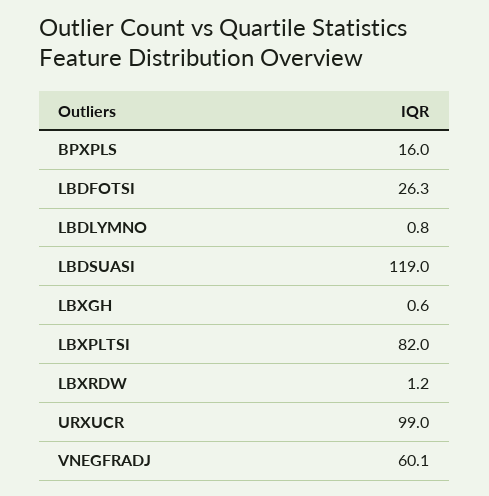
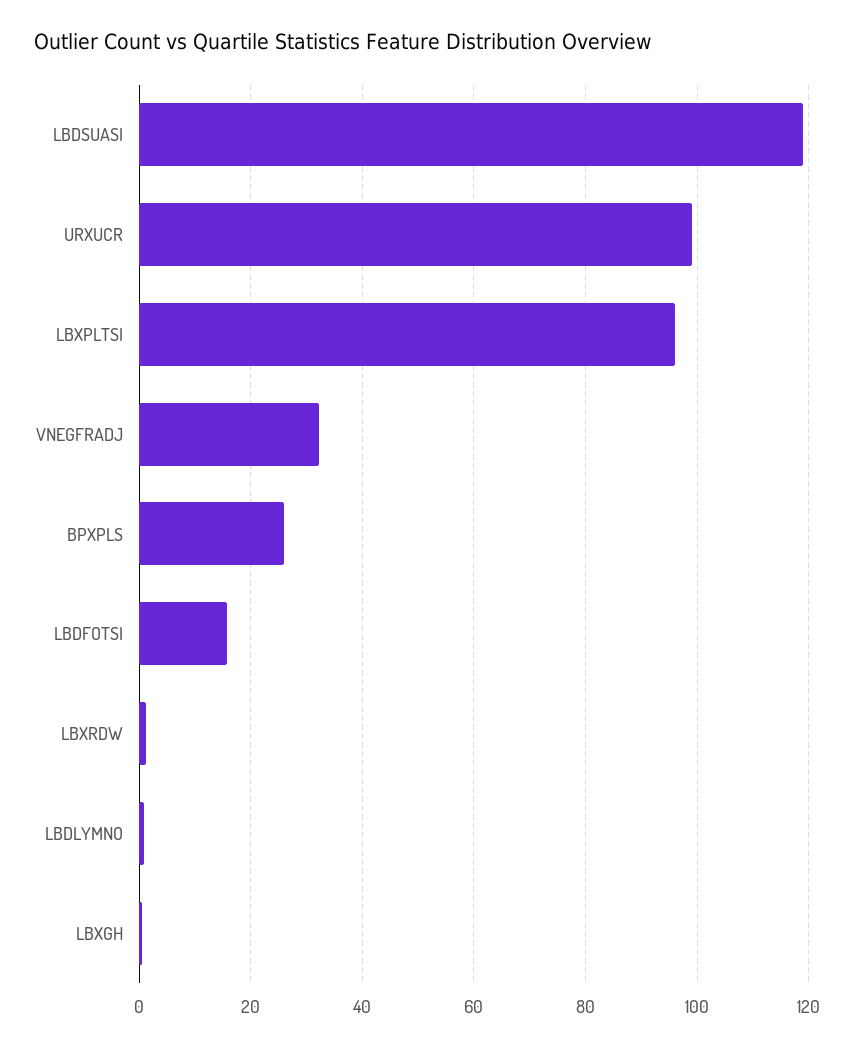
BPXPLS: 16 -> 26
LBDFOTSI: 26.3 -> 16
LBXPLTSI: 82 -> 96
VNEGFRADJ: 60.1 -> 32

